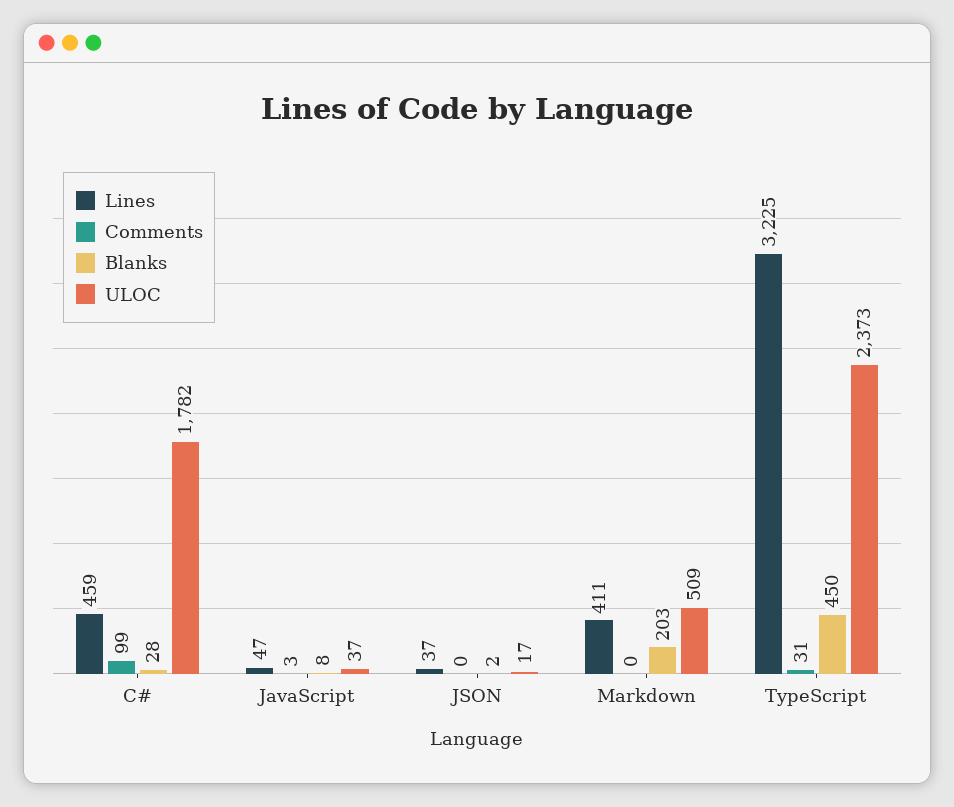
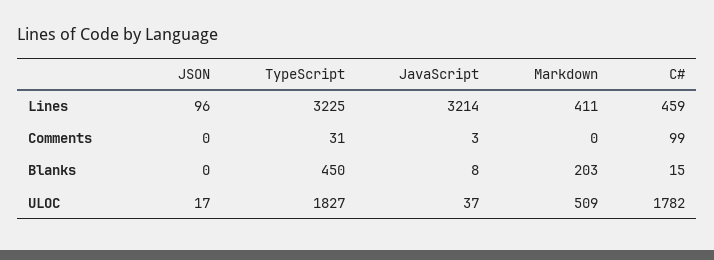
Blanks, C#: 28 -> 15
Lines, JavaScript: 47 -> 3214
Lines, JSON: 37 -> 96
Blanks, JSON: 2 -> 0
ULOC, TypeScript: 2373 -> 1827

